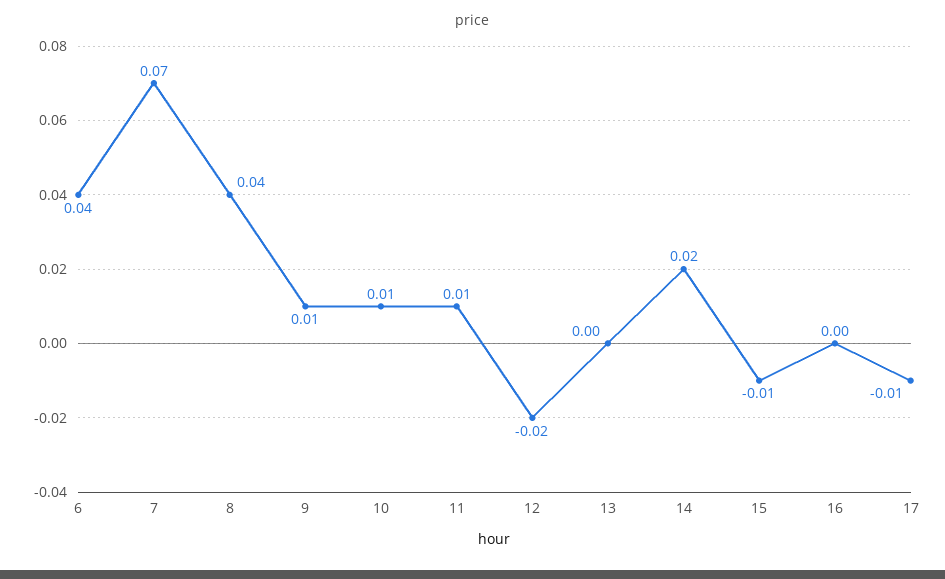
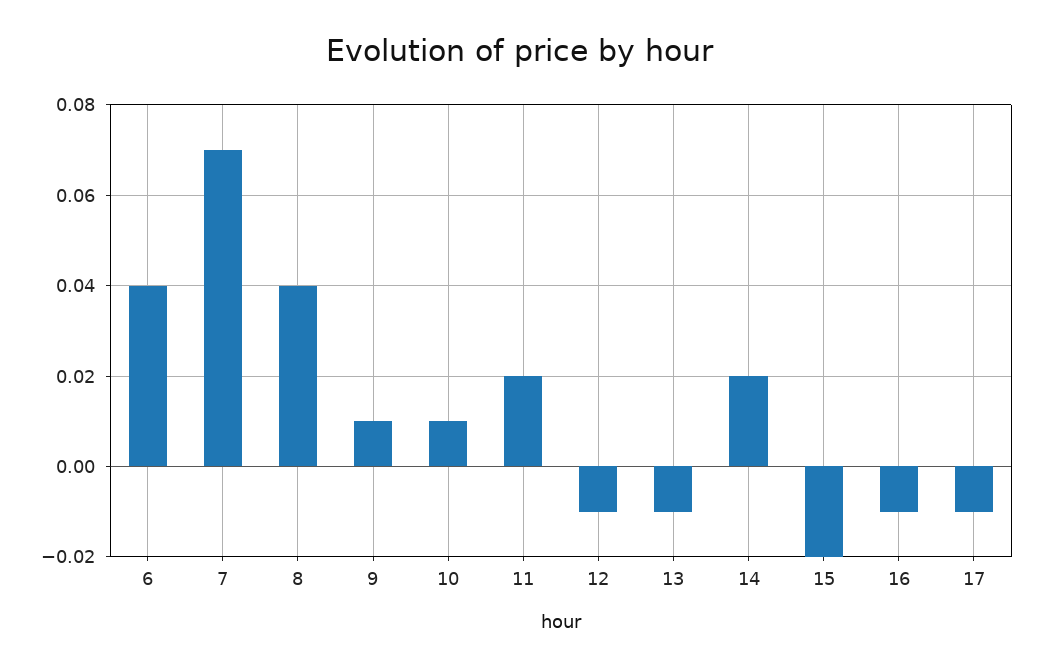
11: 0.01 -> 0.02
12: -0.02 -> -0.01
13: 0 -> -0.01
15: -0.01 -> -0.02
16: 0 -> -0.01

